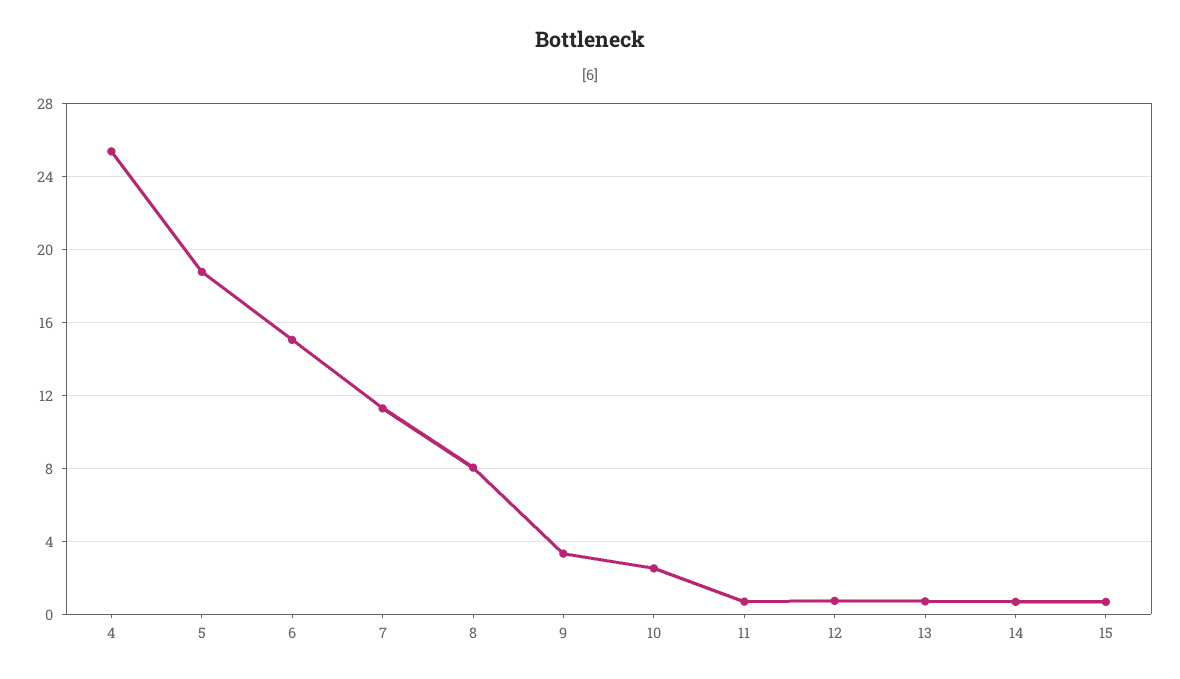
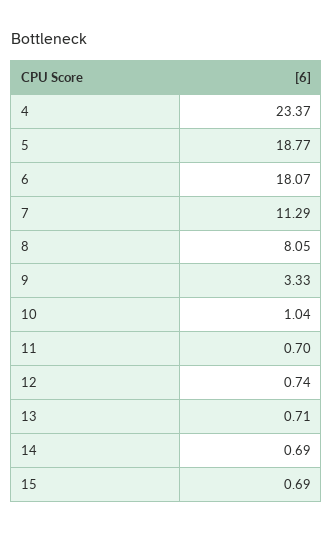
4: 25.5 -> 23.37
6: 15 -> 18.07
10: 2.5 -> 1.04

